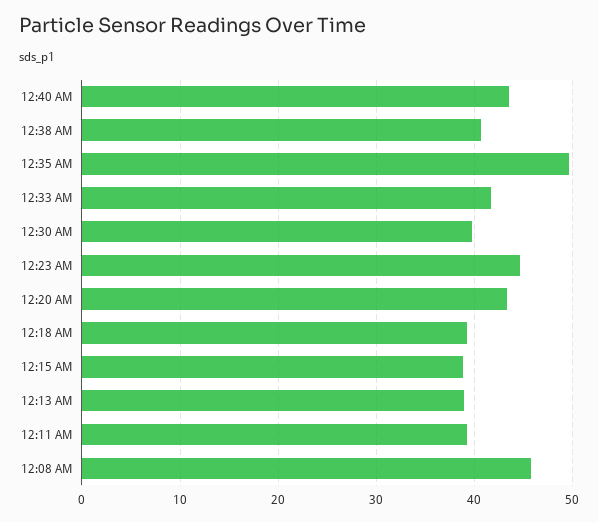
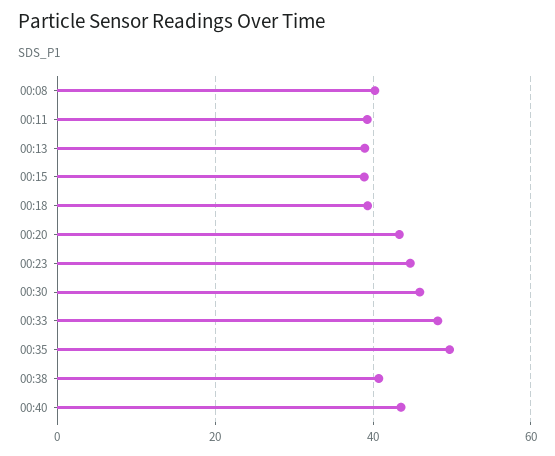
12:33 AM: 42 -> 48
12:30 AM: 40 -> 46
12:08 AM: 46 -> 40

